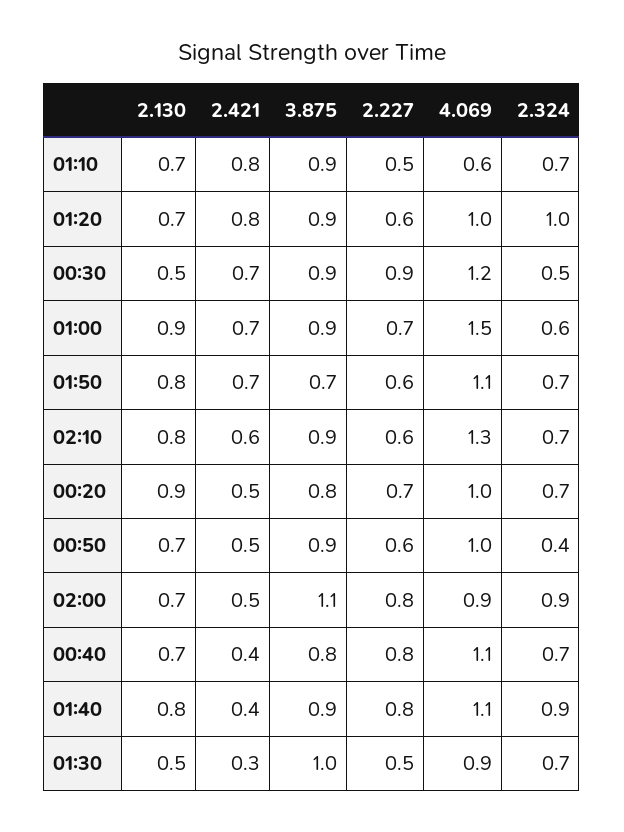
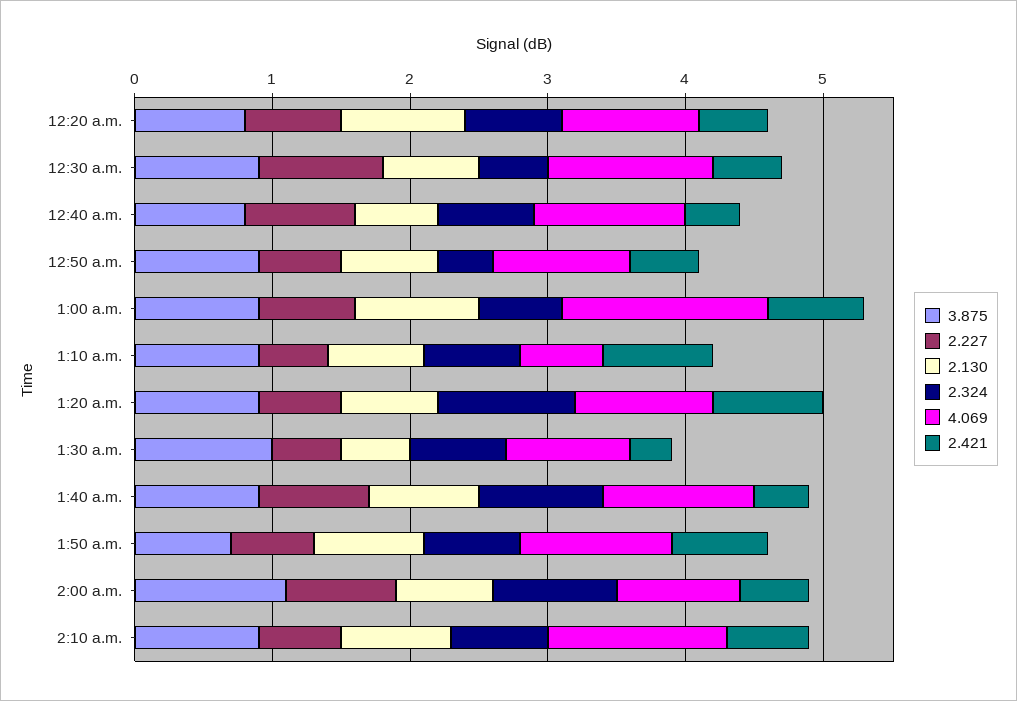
2.130, 00:30: 0.5 -> 0.7
2.421, 00:30: 0.7 -> 0.5
2.130, 00:40: 0.7 -> 0.6

